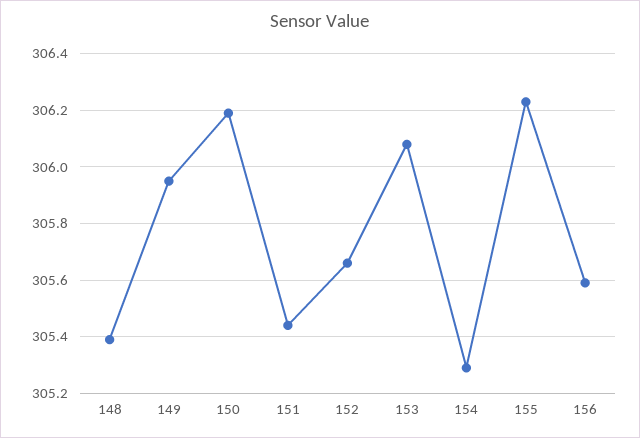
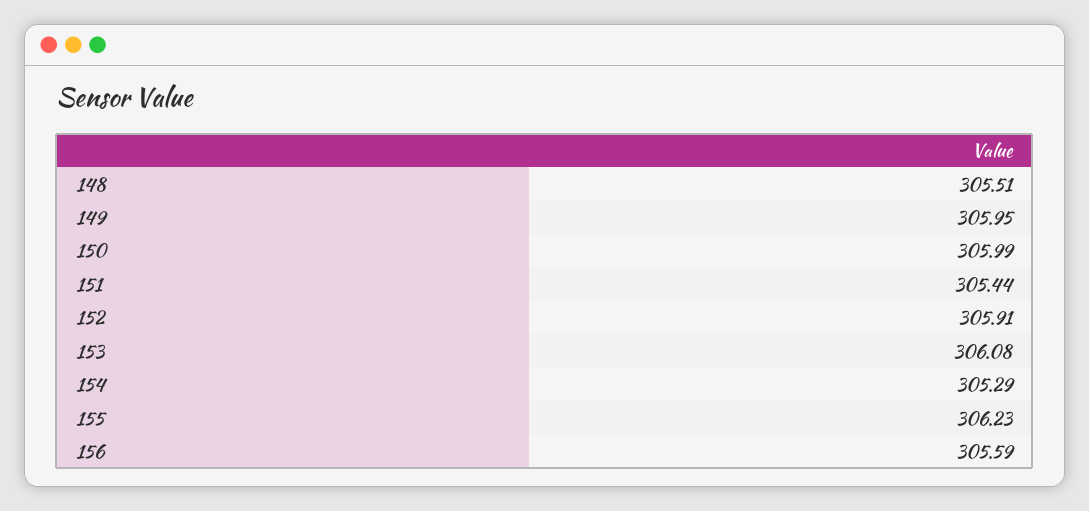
148: 305.4 -> 305.51
150: 306.2 -> 305.99
152: 305.65 -> 305.91

